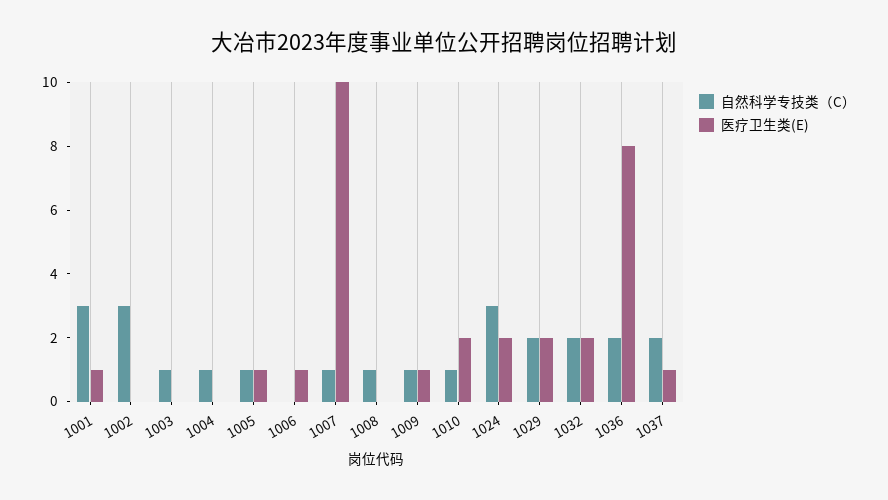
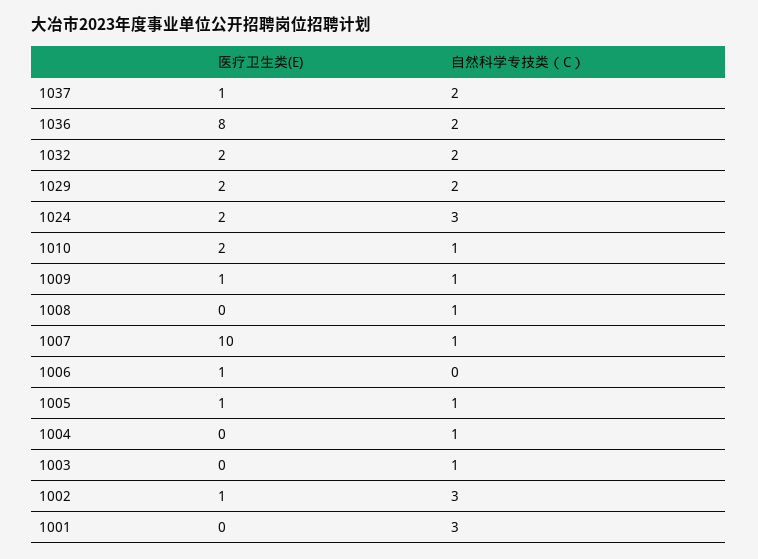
医疗卫生类(E), 1001: 1 -> 0
医疗卫生类(E), 1002: 0 -> 1

